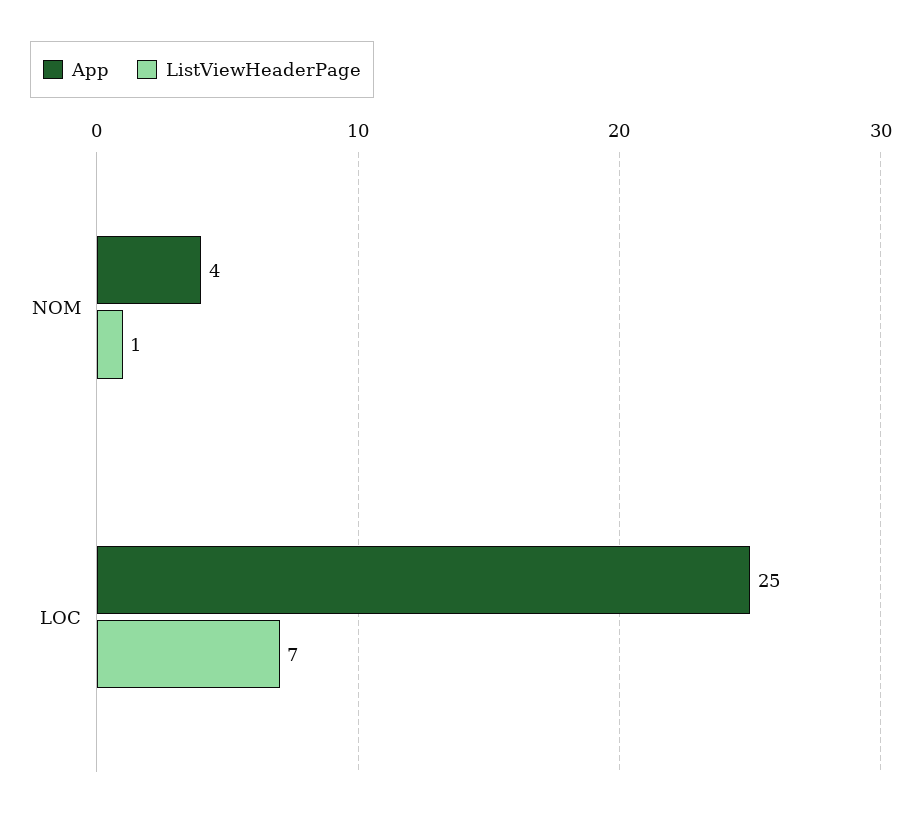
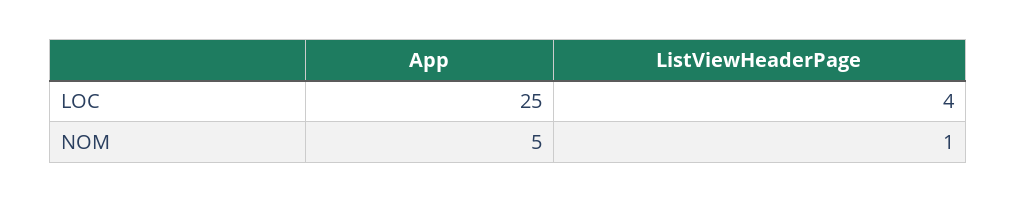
App, NOM: 4 -> 5
ListViewHeaderPage, LOC: 7 -> 4

